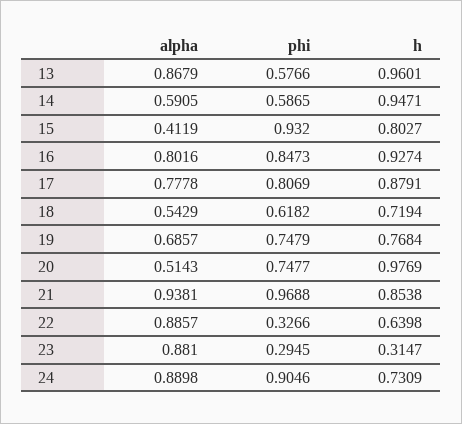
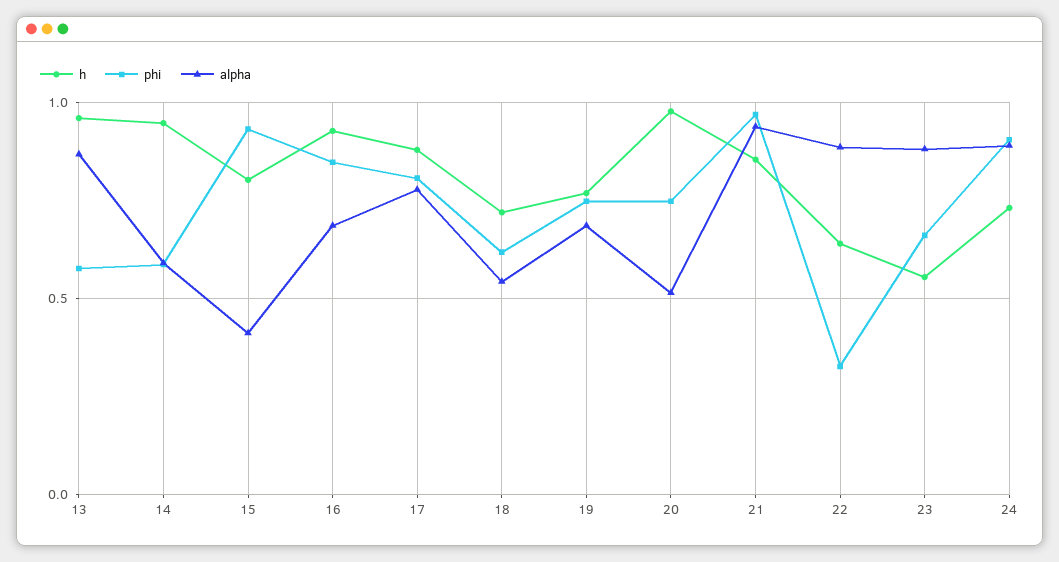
alpha, 16: 0.8016 -> 0.7
phi, 23: 0.2945 -> 0.65
h, 23: 0.3147 -> 0.55

